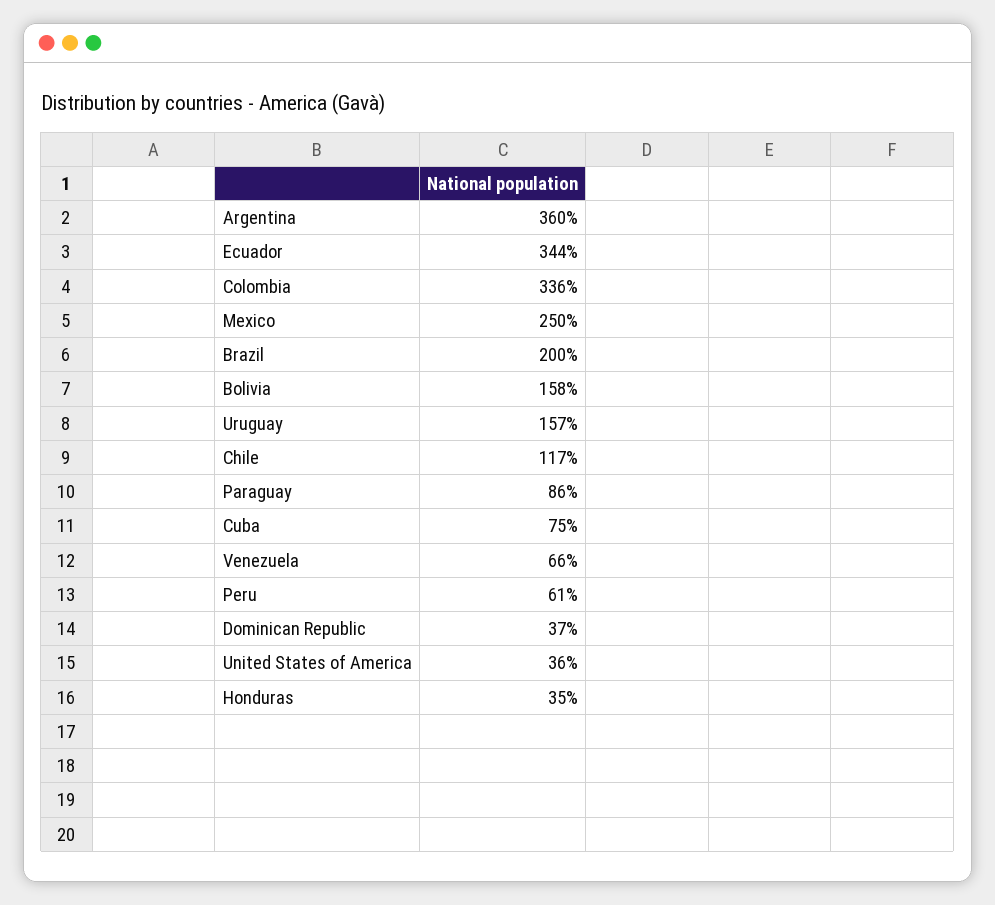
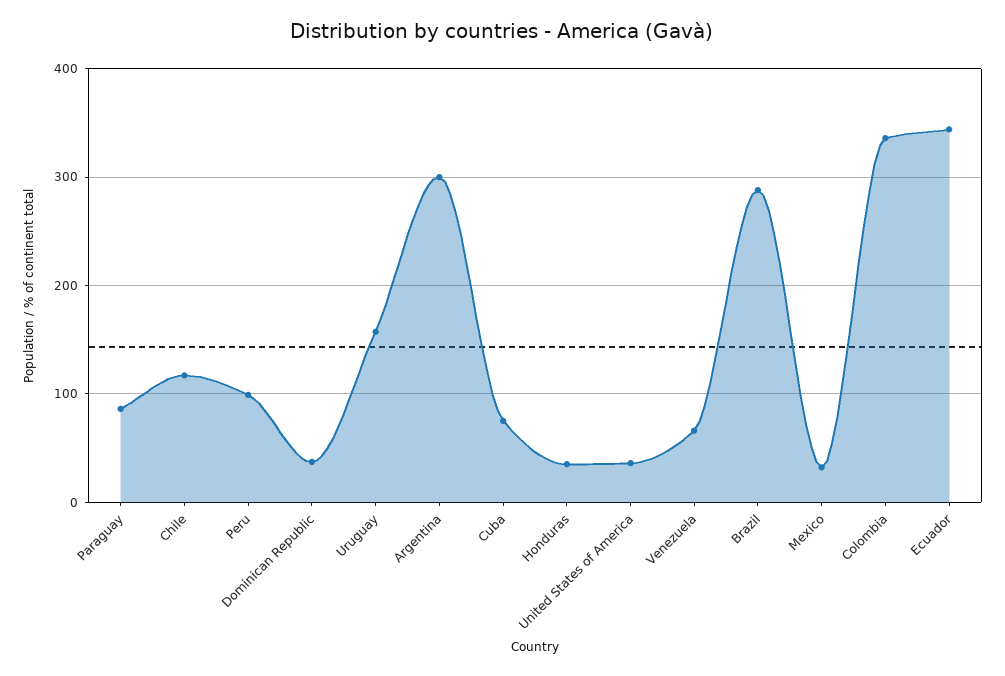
Argentina: 360 -> 300
Mexico: 250 -> 30
Brazil: 200 -> 290
Bolivia: 158 -> none
Peru: 61 -> 100

